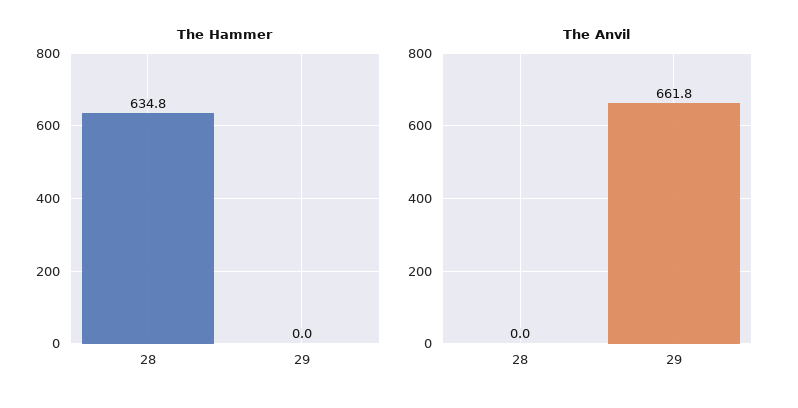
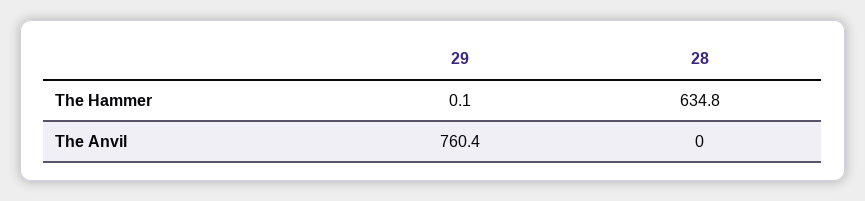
The Hammer, 29: 0 -> 0.1
The Anvil, 29: 661.8 -> 760.4

